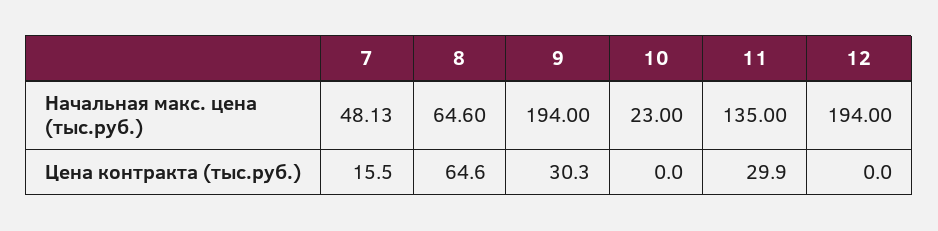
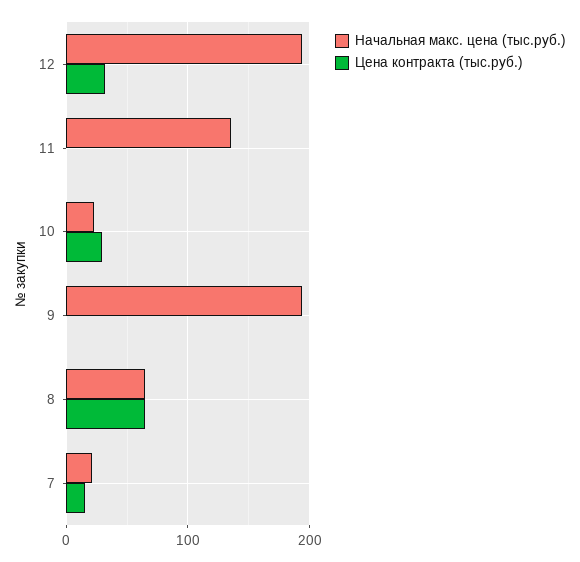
Начальная макс. цена (тыс.руб.), 7: 48.13 -> 20
Цена контракта (тыс.руб.), 9: 30.3 -> 0
Цена контракта (тыс.руб.), 10: 0 -> 30
Цена контракта (тыс.руб.), 11: 29.9 -> 0
Цена контракта (тыс.руб.), 12: 0 -> 30

